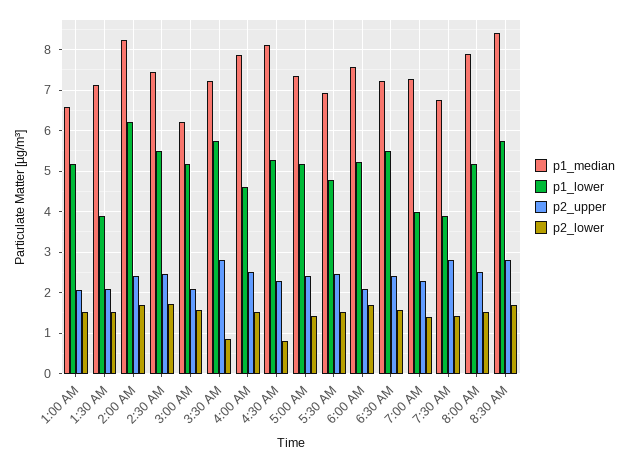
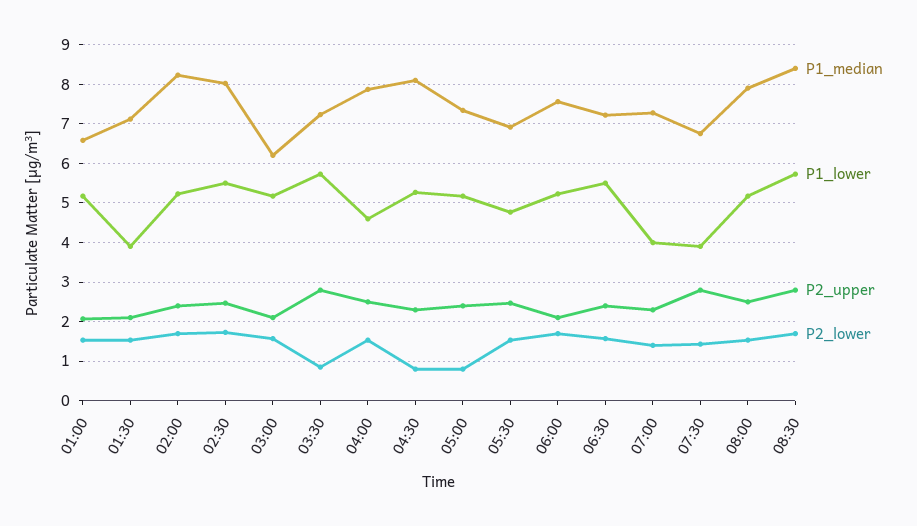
p1_lower, 2:00 AM: 6.2 -> 5.2
p1_median, 2:30 AM: 7.4 -> 8
p2_lower, 5:00 AM: 1.4 -> 0.8

